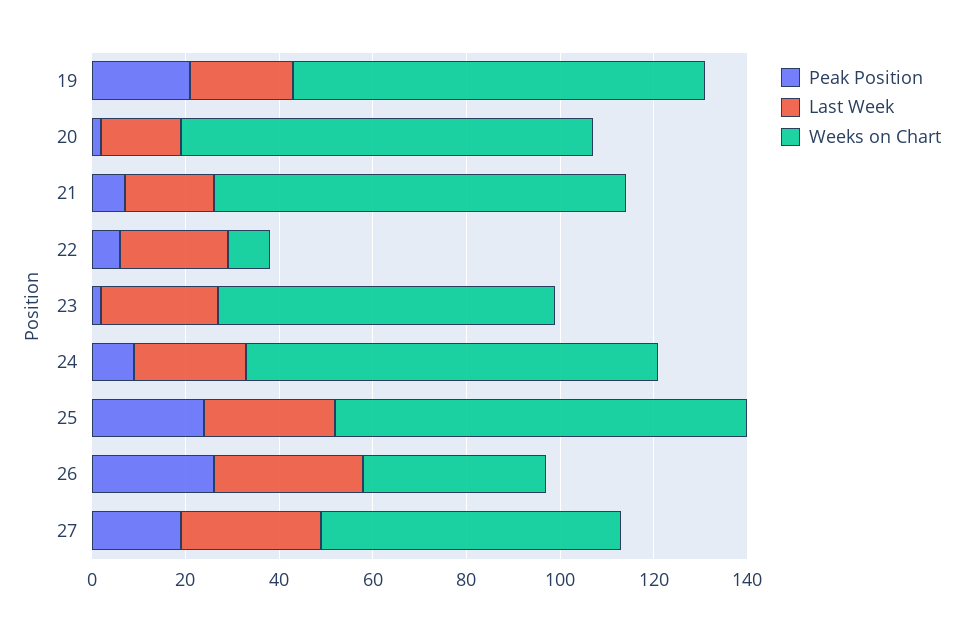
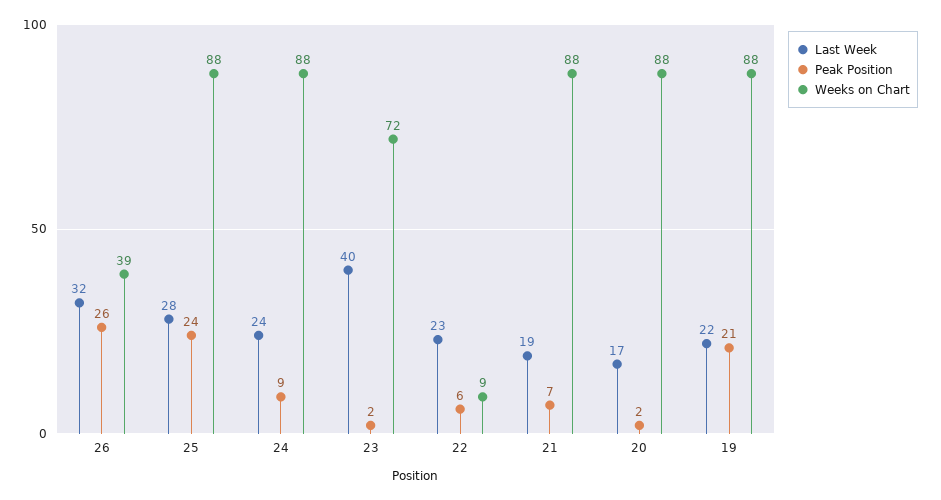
Last Week, 23: 25 -> 40
Peak Position, 27: 20 -> none
Last Week, 27: 30 -> none
Weeks on Chart, 27: 65 -> none

